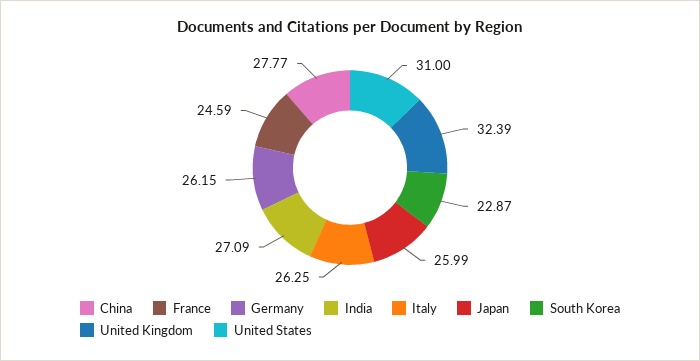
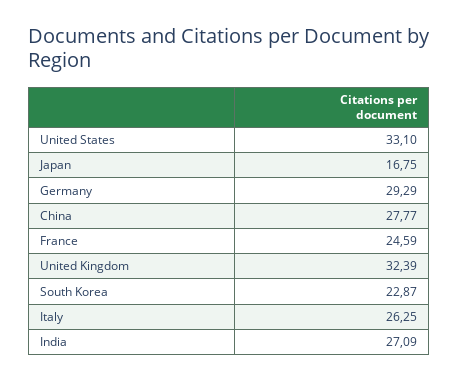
Germany: 26.15 -> 29.29
Japan: 25.99 -> 16.75
United States: 31 -> 33.1

